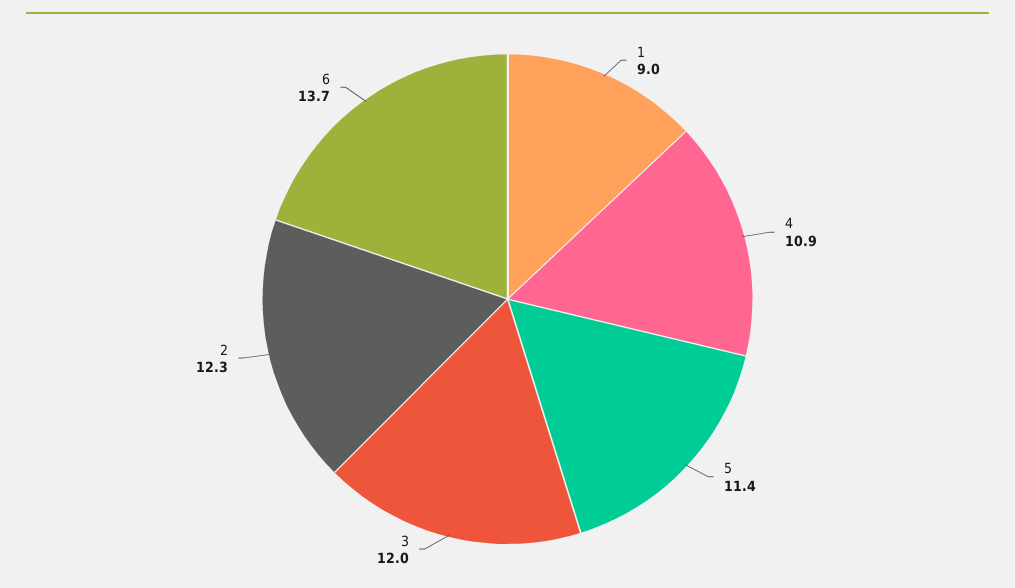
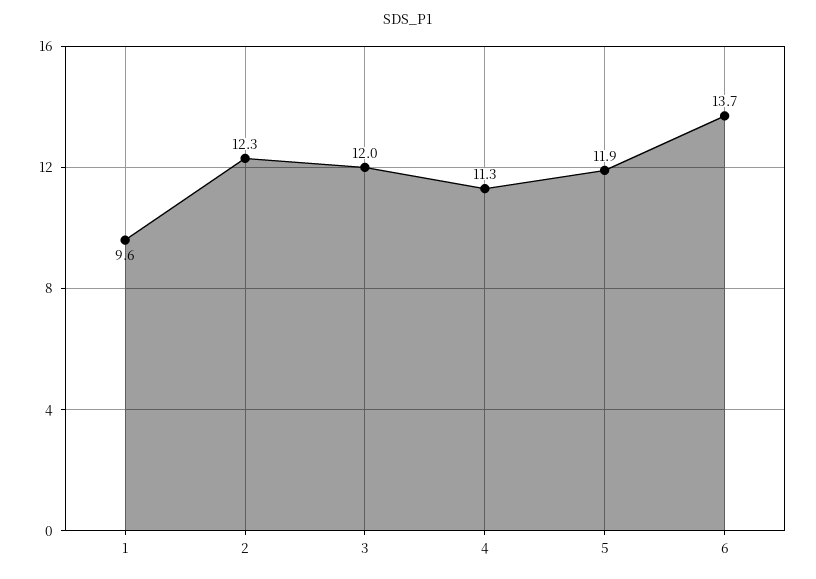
1: 9 -> 9.6
4: 10.9 -> 11.3
5: 11.4 -> 11.9

